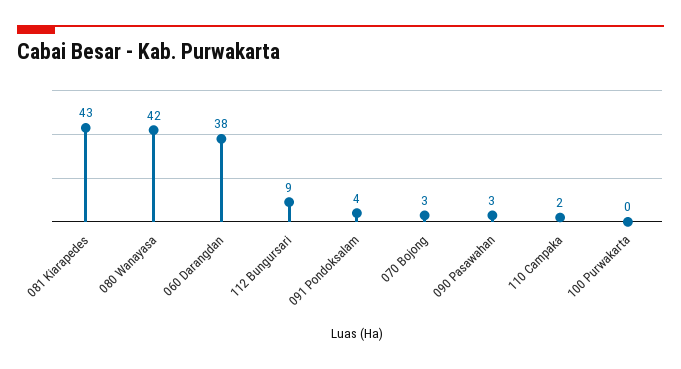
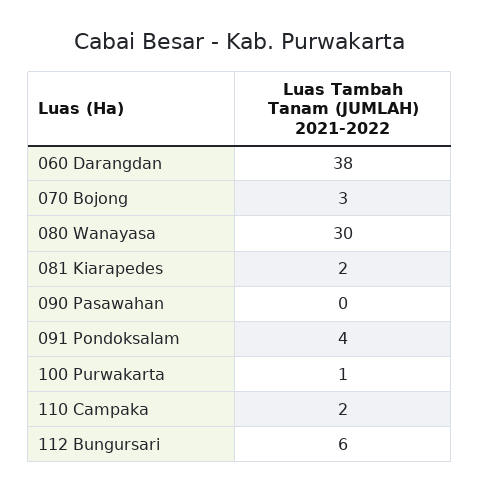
081 Kiarapedes: 43 -> 2
080 Wanayasa: 42 -> 30
112 Bungursari: 9 -> 6
090 Pasawahan: 3 -> 0
100 Purwakarta: 0 -> 1

